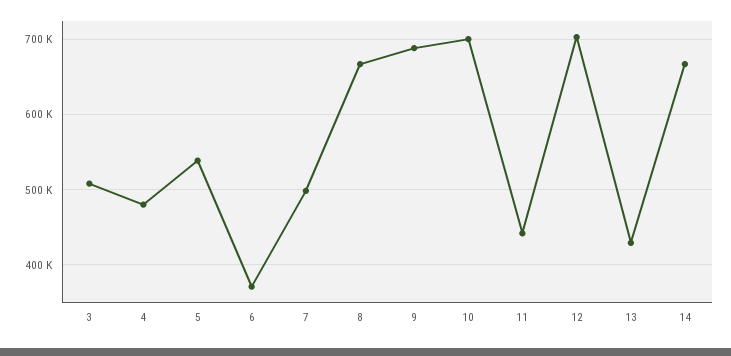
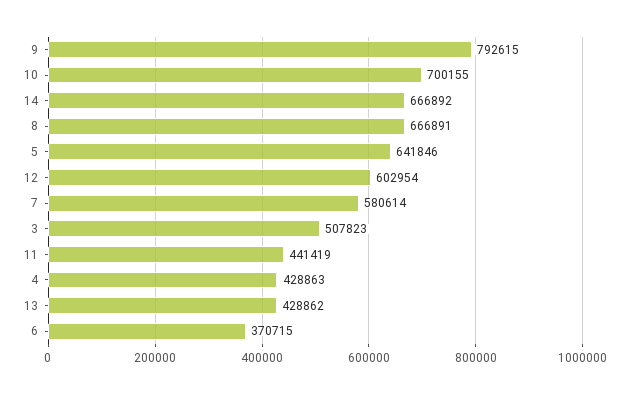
4: 480000 -> 428863
5: 540000 -> 641846
7: 500000 -> 580614
9: 690000 -> 792615
12: 700000 -> 602954

